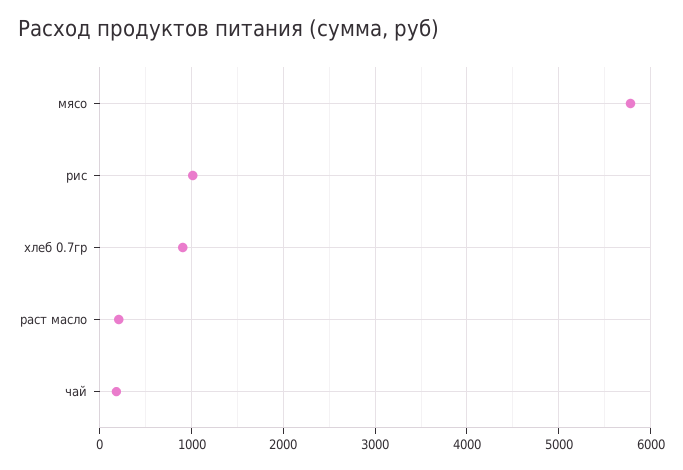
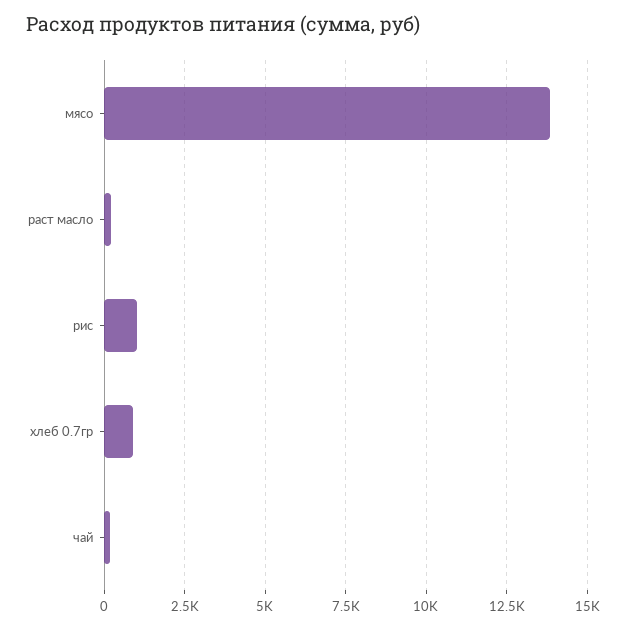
мясо: 5800 -> 13750

